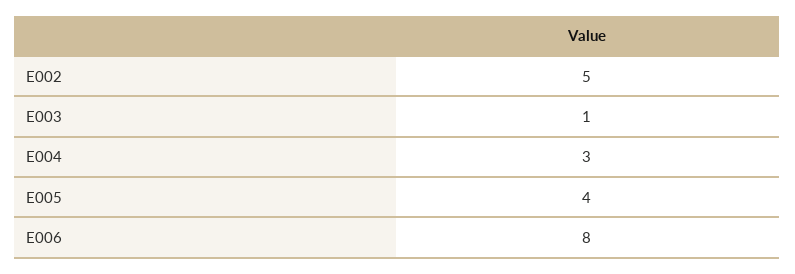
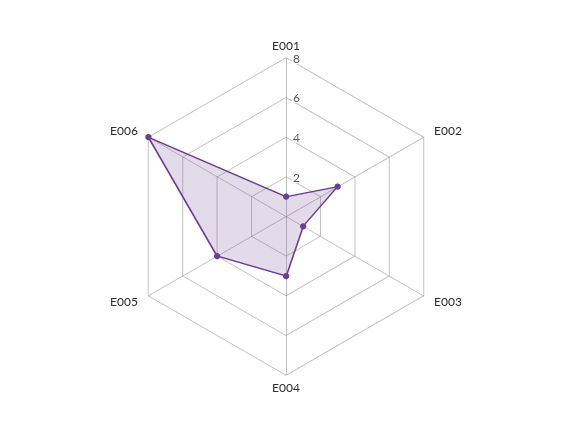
E002: 5 -> 3
E001: none -> 1

